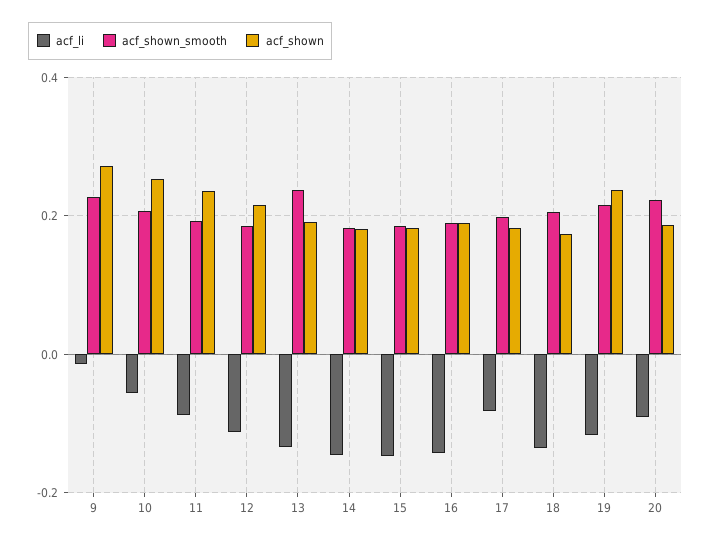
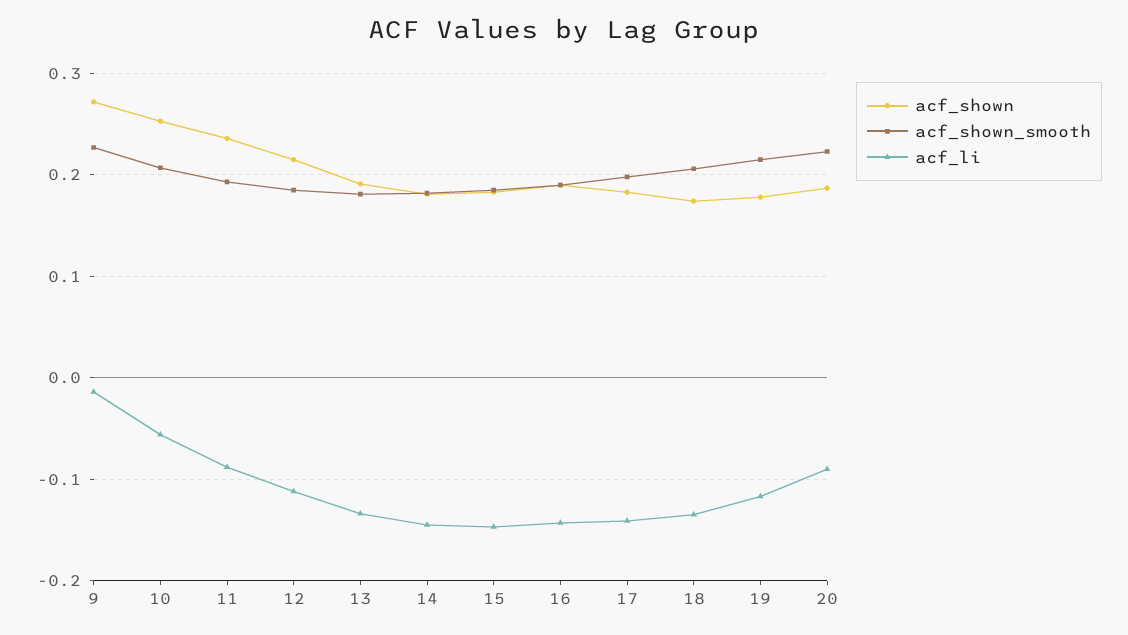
acf_shown_smooth, 13: 0.24 -> 0.18
acf_li, 17: -0.08 -> -0.14
acf_shown, 19: 0.24 -> 0.18

